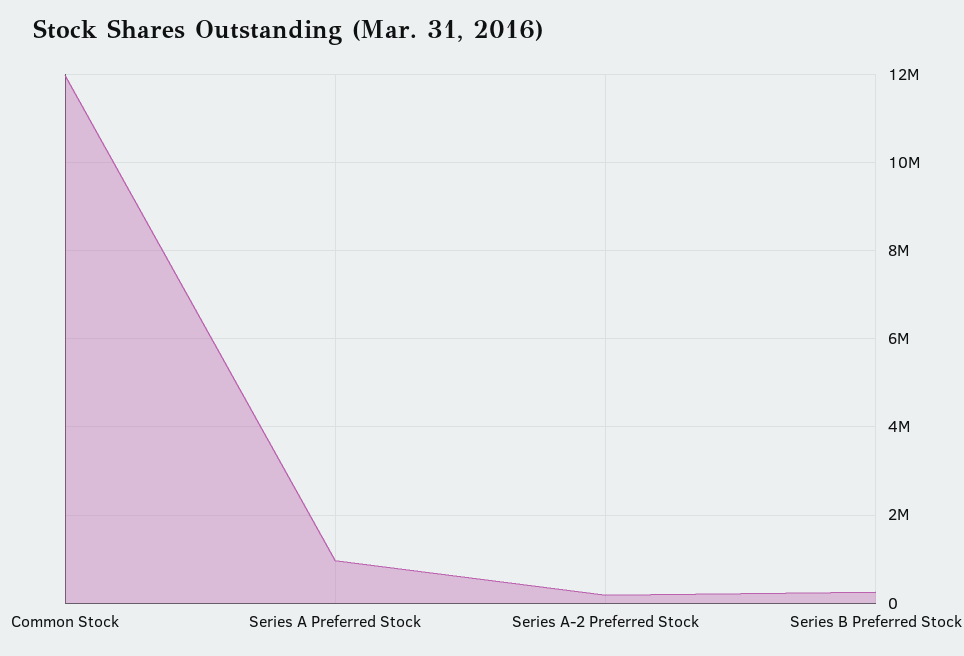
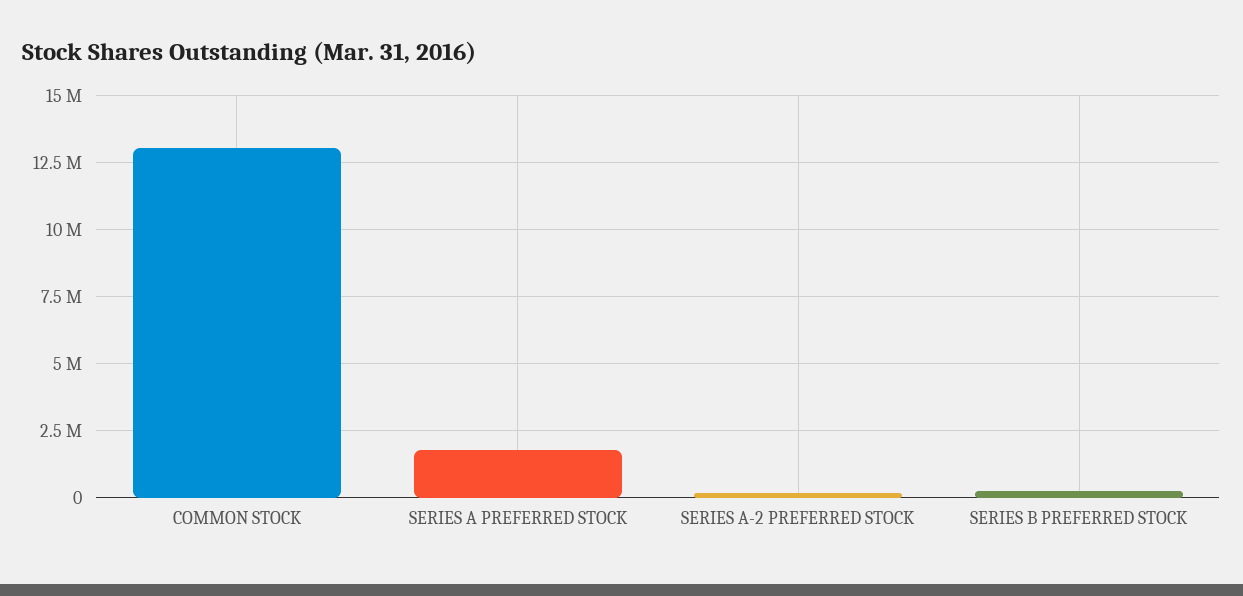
Common Stock: 12000000 -> 13000000
Series A Preferred Stock: 1000000 -> 1750000

